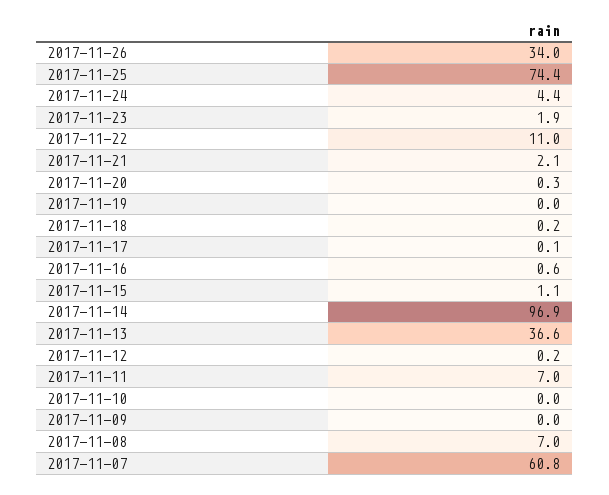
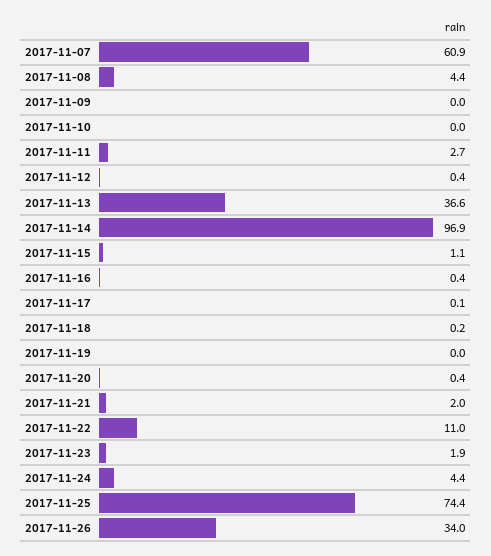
2017-11-21: 2.1 -> 2
2017-11-20: 0.3 -> 0.4
2017-11-16: 0.6 -> 0.4
2017-11-12: 0.2 -> 0.4
2017-11-11: 7 -> 2.7
2017-11-08: 7 -> 4.4
2017-11-07: 60.8 -> 60.9

